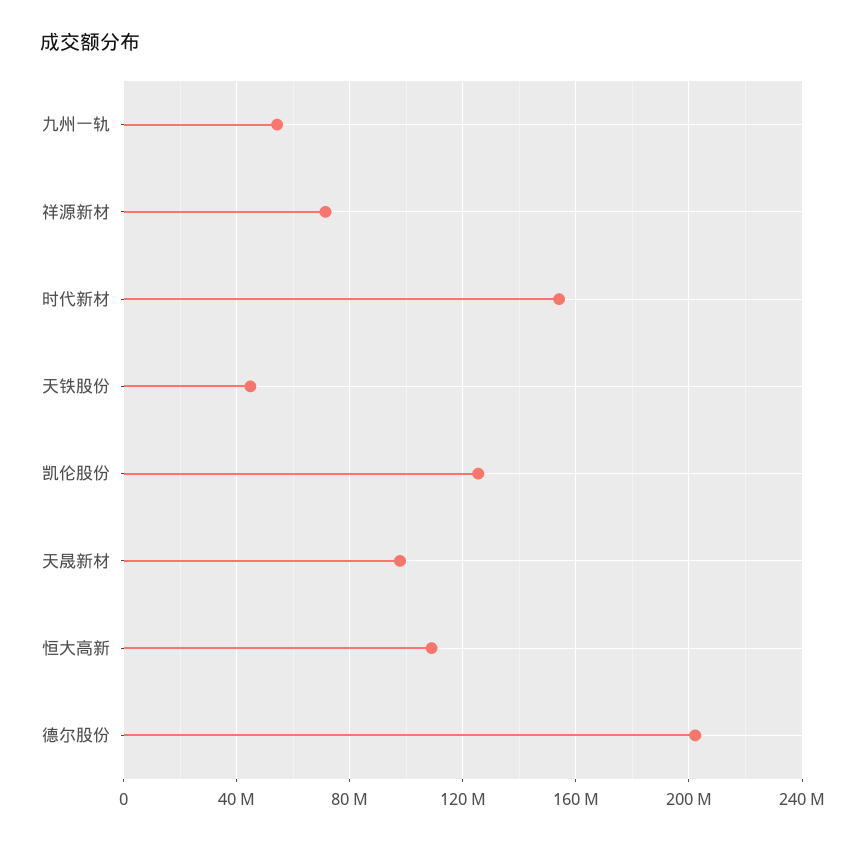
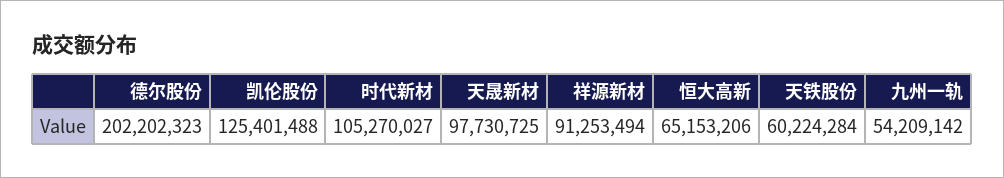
祥源新材: 70000000 -> 91253494
时代新材: 155000000 -> 105270027
天铁股份: 45000000 -> 60224284
恒大高新: 110000000 -> 65153206

